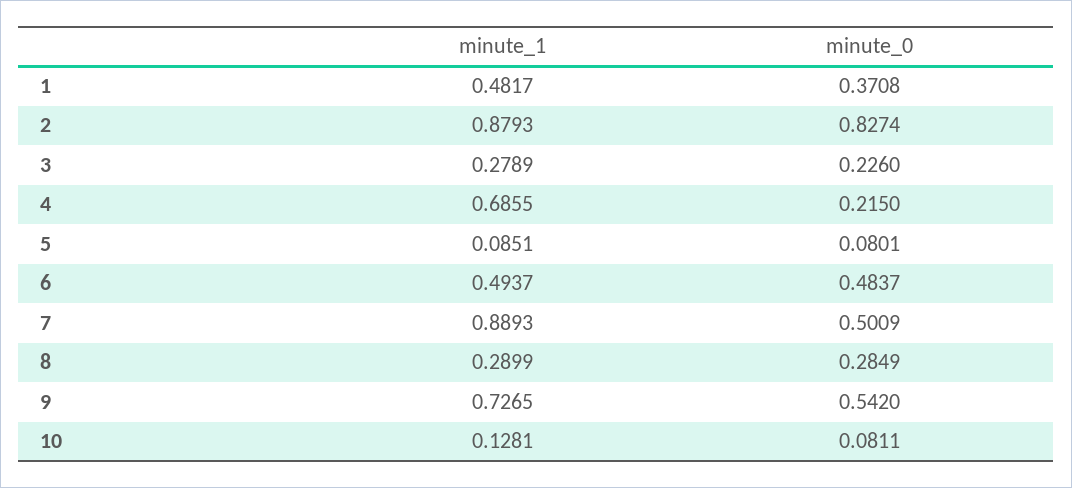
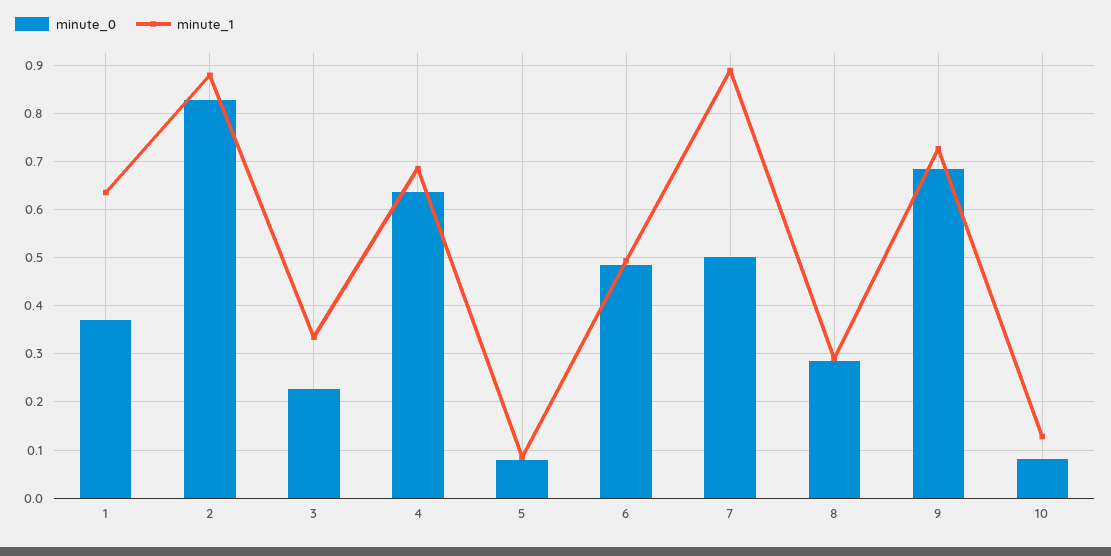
minute_1, 1: 0.4817 -> 0.64
minute_1, 3: 0.2789 -> 0.34
minute_0, 4: 0.215 -> 0.64
minute_0, 9: 0.542 -> 0.68

